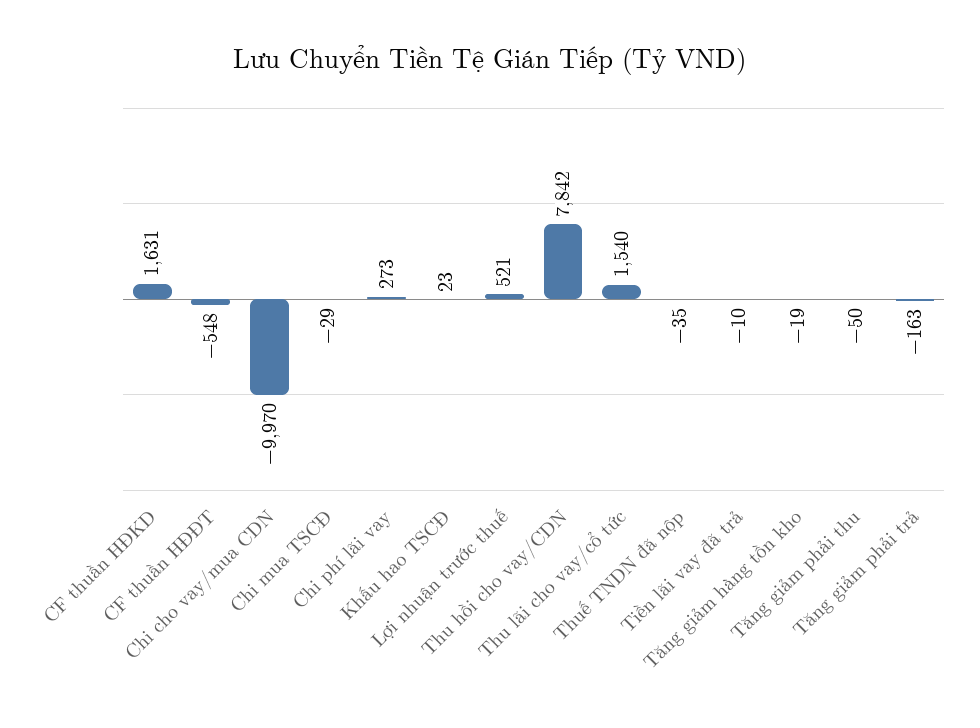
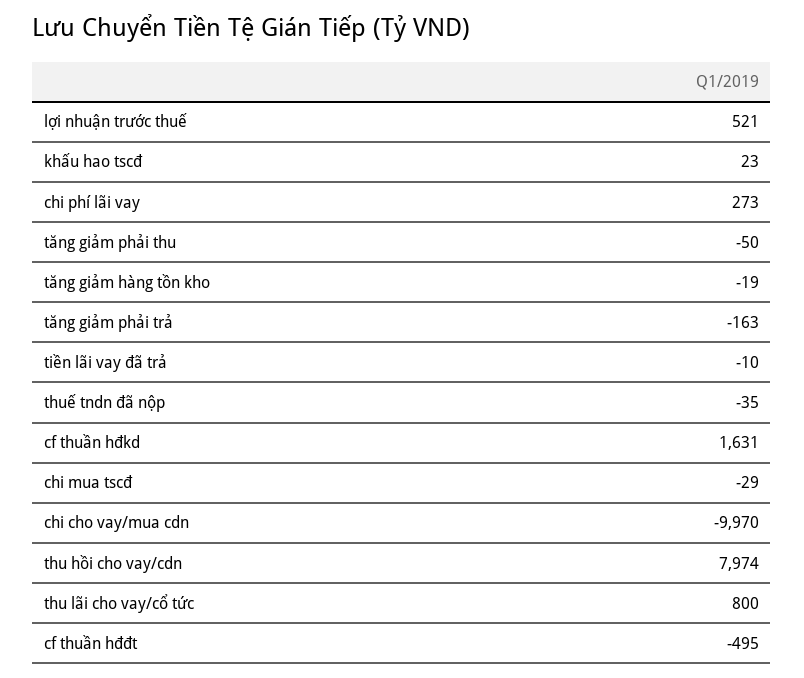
CF thuần HĐĐT: -548 -> -495
Thu hồi cho vay/CDN: 7842 -> 7974
Thu lãi cho vay/cổ tức: 1540 -> 800

